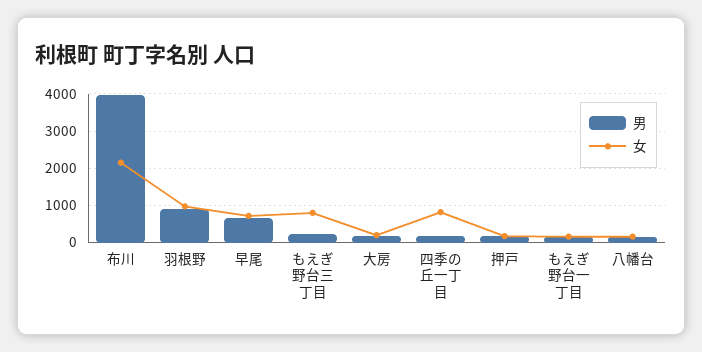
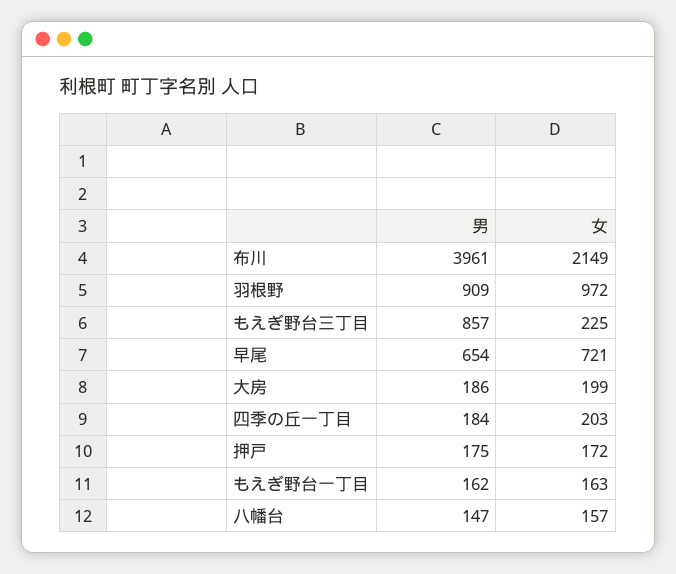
男, もえぎ野台三丁目: 200 -> 857
女, もえぎ野台三丁目: 800 -> 225
女, 四季の丘一丁目: 800 -> 203

